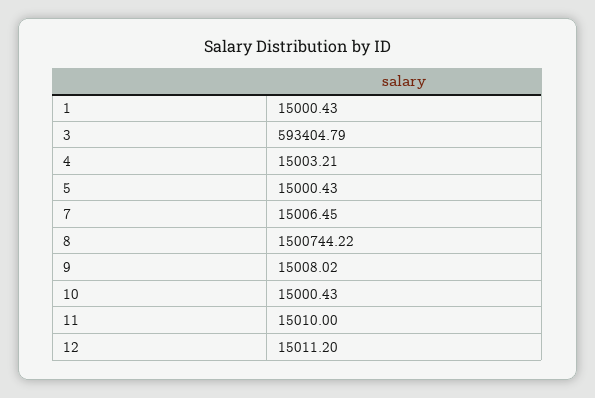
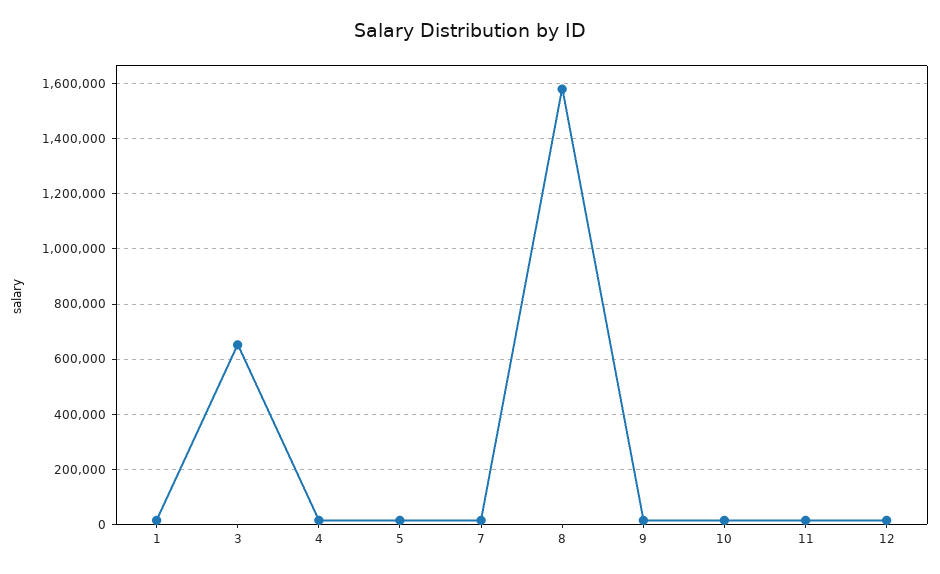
3: 593404.79 -> 650000
8: 1500744.22 -> 1575000

